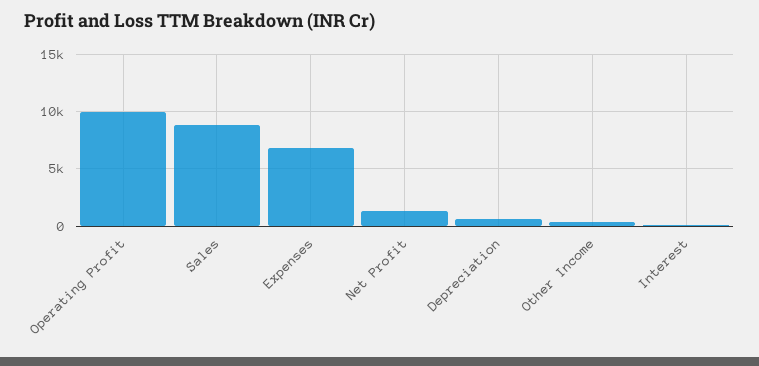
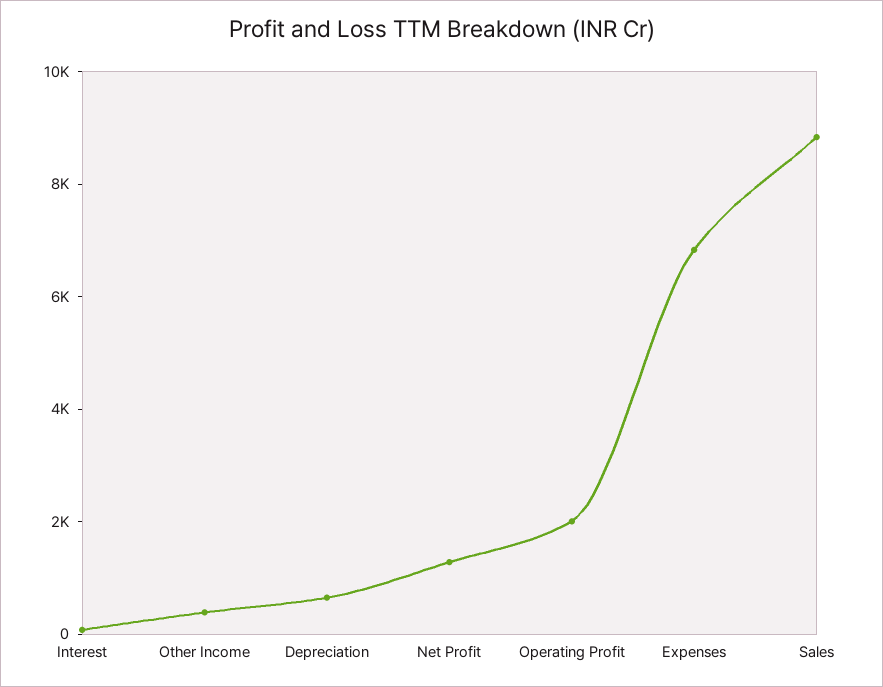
Operating Profit: 10000 -> 2000

